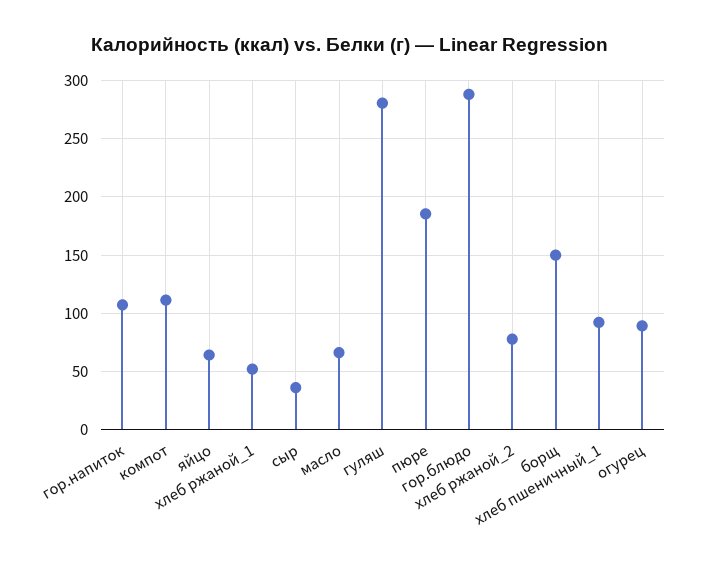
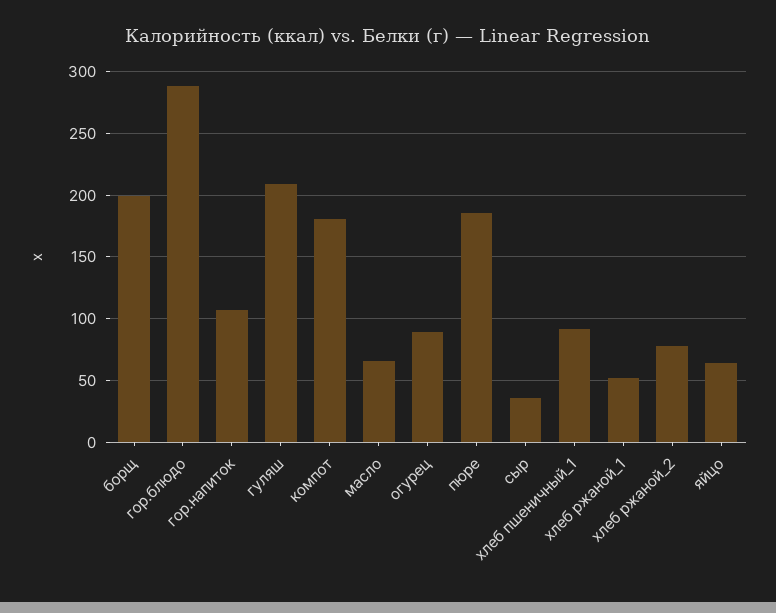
компот: 110 -> 180
гуляш: 280 -> 210
борщ: 150 -> 200

